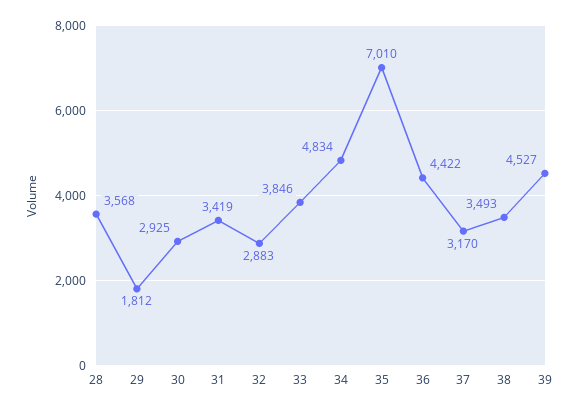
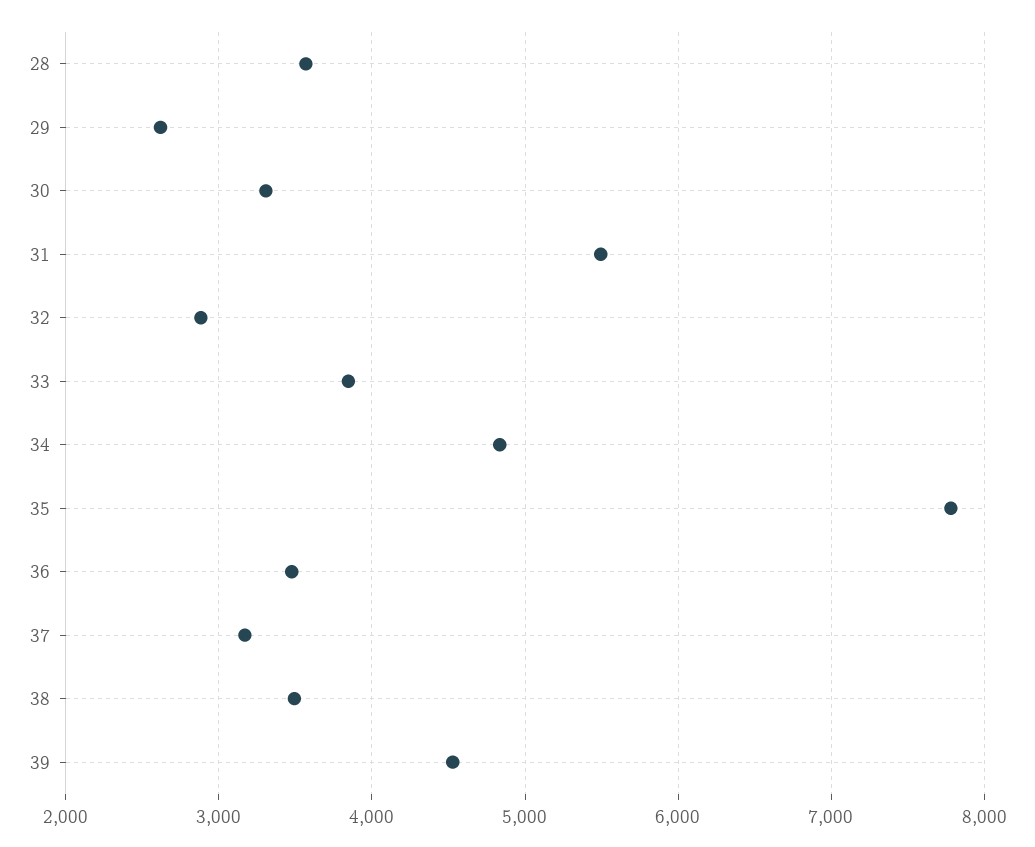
29: 1812 -> 2600
30: 2925 -> 3300
31: 3419 -> 5500
35: 7010 -> 7800
36: 4422 -> 3500

